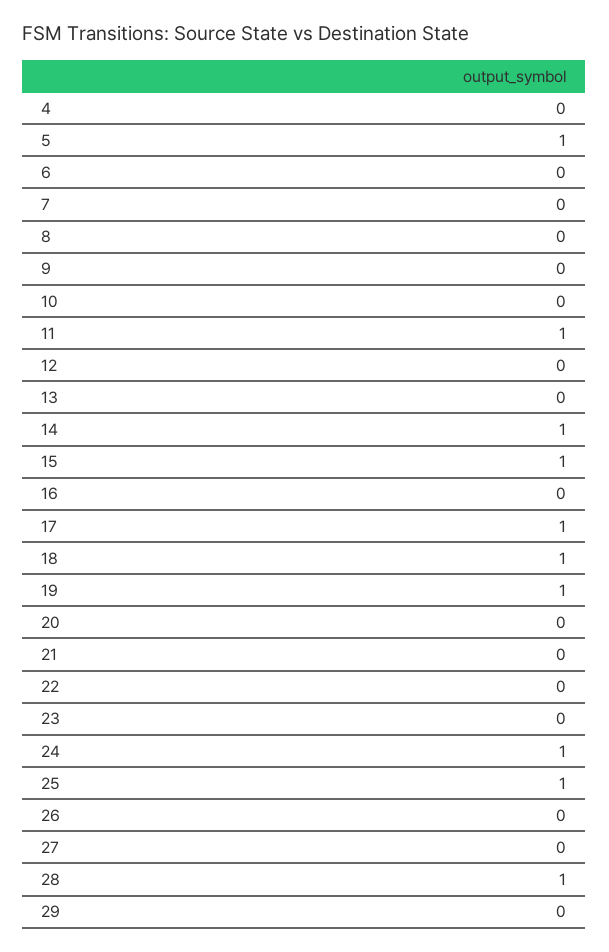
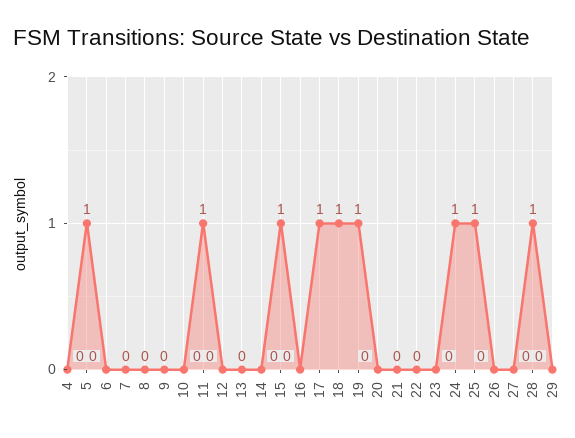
14: 1 -> 0

